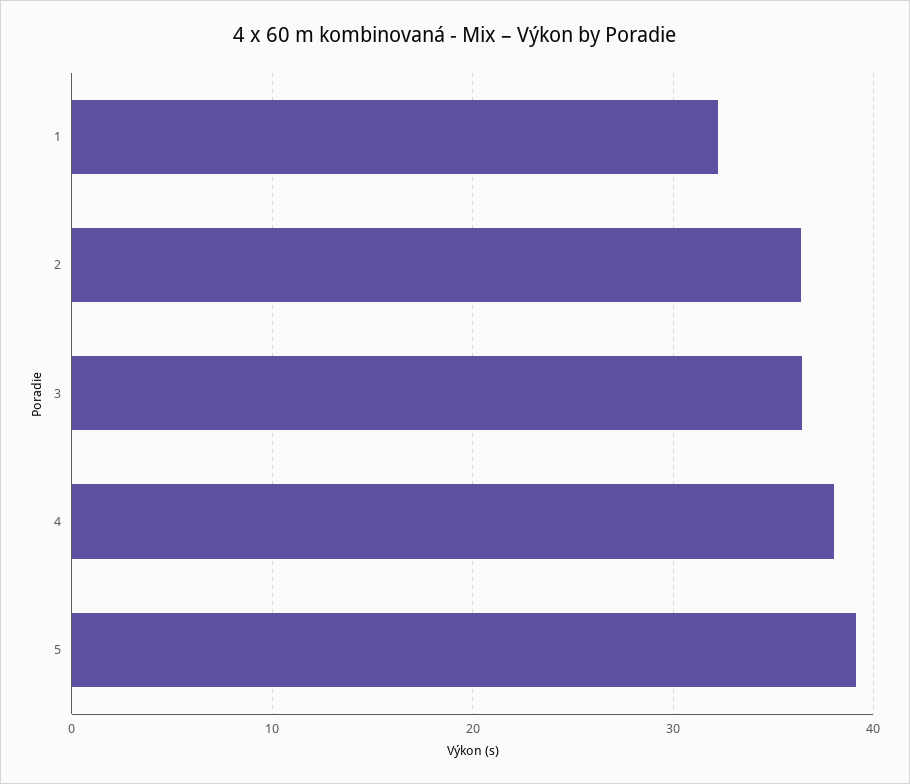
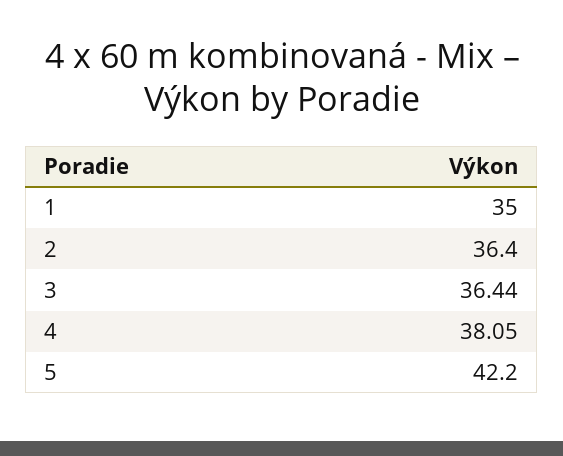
1: 32 -> 35
5: 39 -> 42.2

